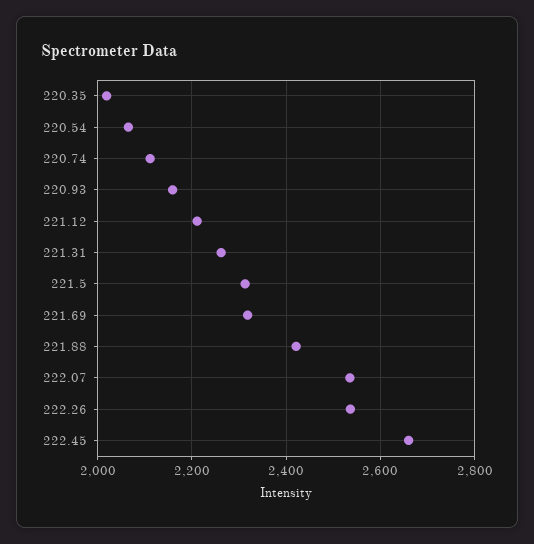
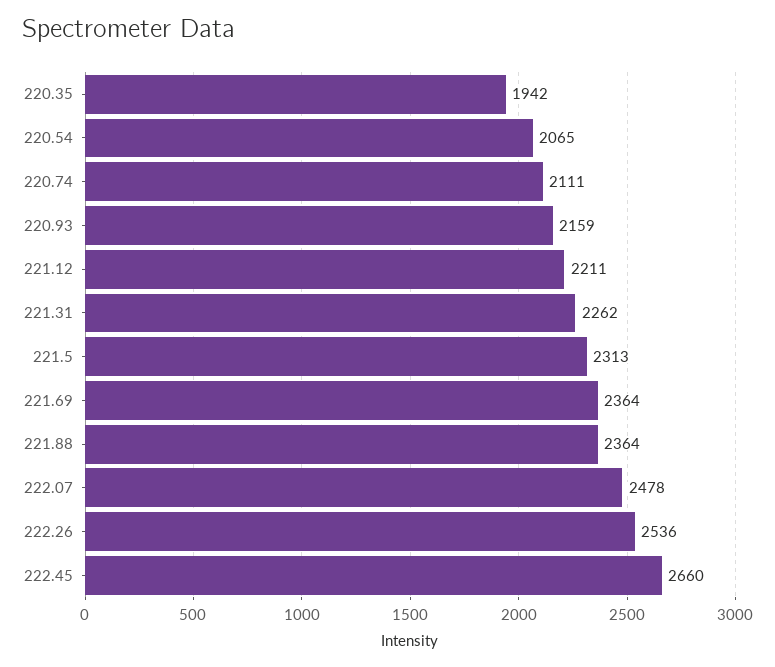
220.35: 2020 -> 1942
221.69: 2320 -> 2364
221.88: 2420 -> 2364
222.07: 2540 -> 2478

